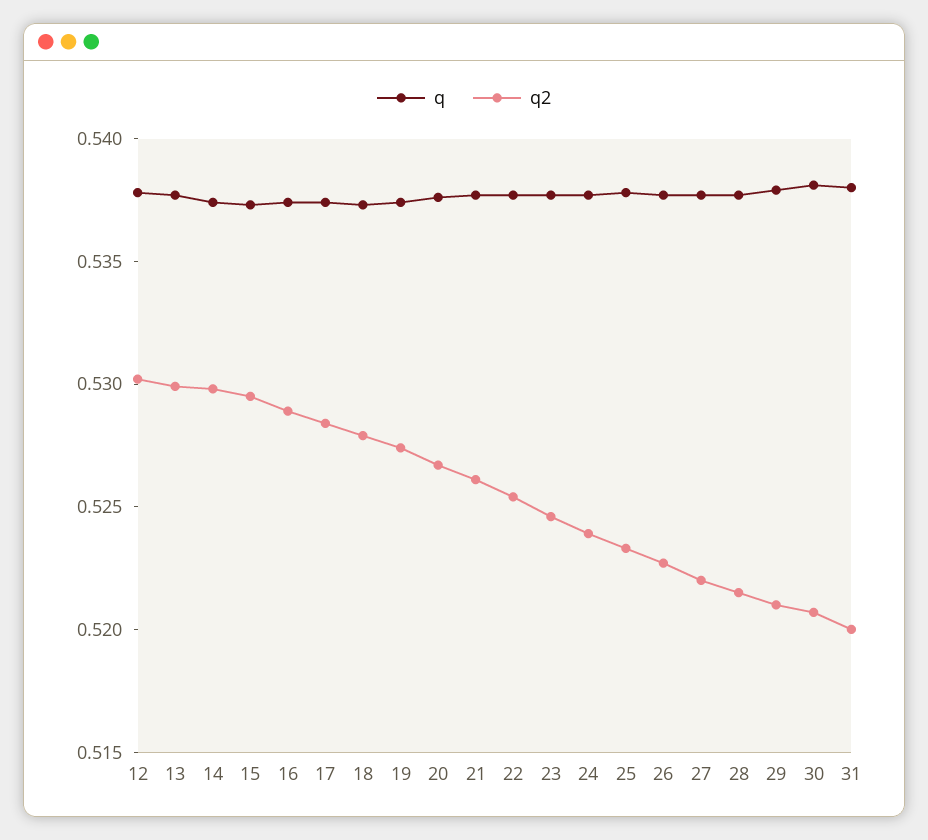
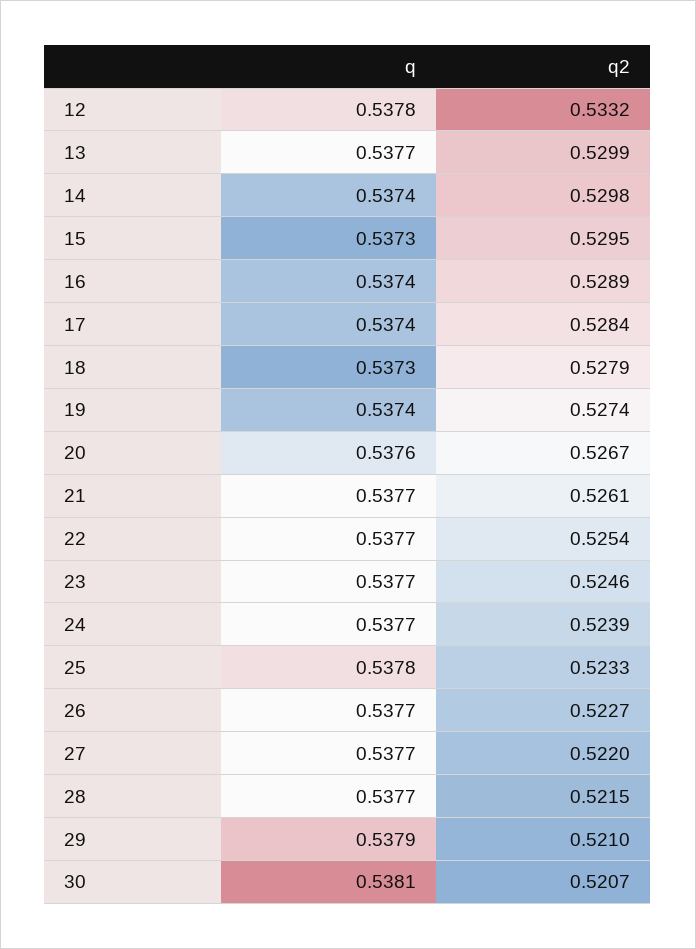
q2, 12: 0.53 -> 0.5332
q, 31: 0.538 -> none
q2, 31: 0.52 -> none

